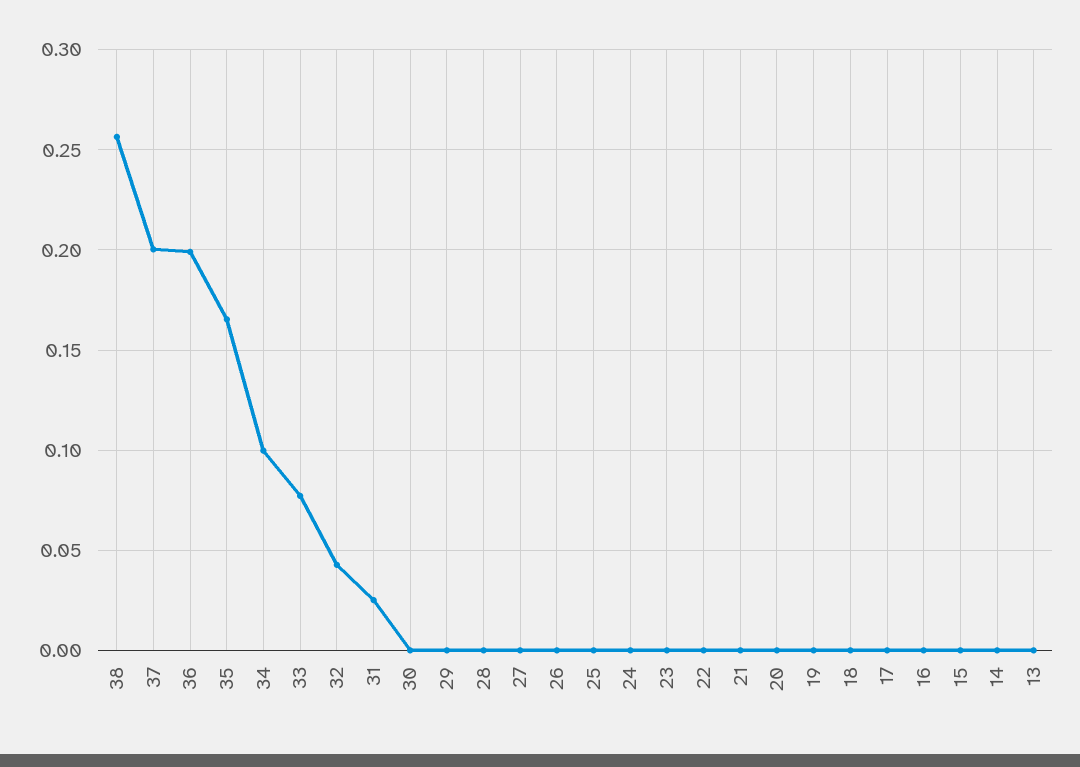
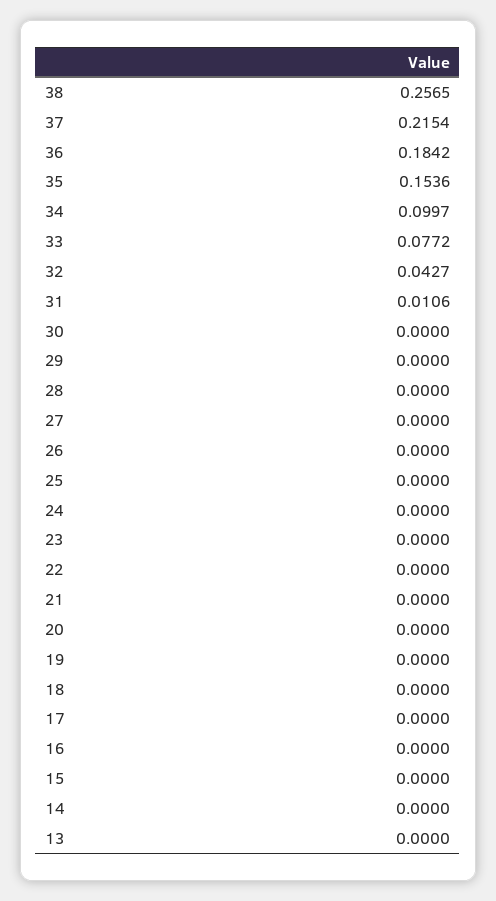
37: 0.2 -> 0.2154
36: 0.2 -> 0.1842
35: 0.165 -> 0.1536
31: 0.025 -> 0.0106

